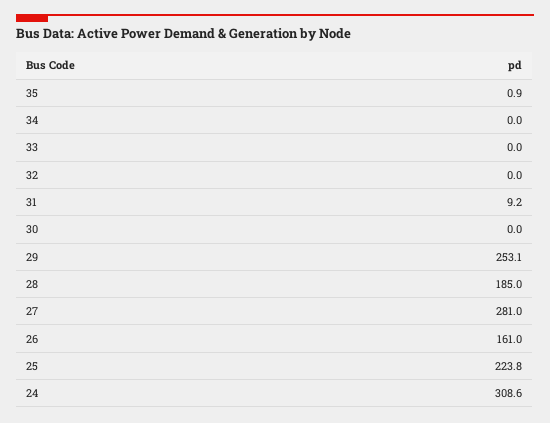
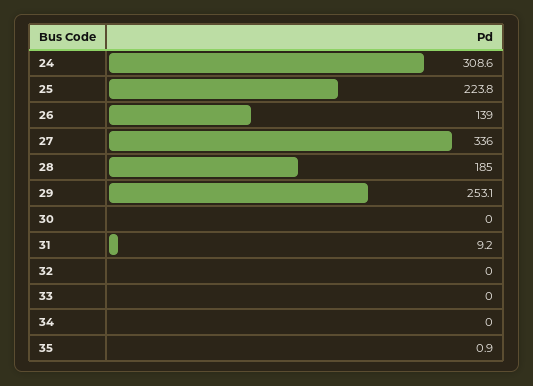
27: 281 -> 336
26: 161 -> 139

